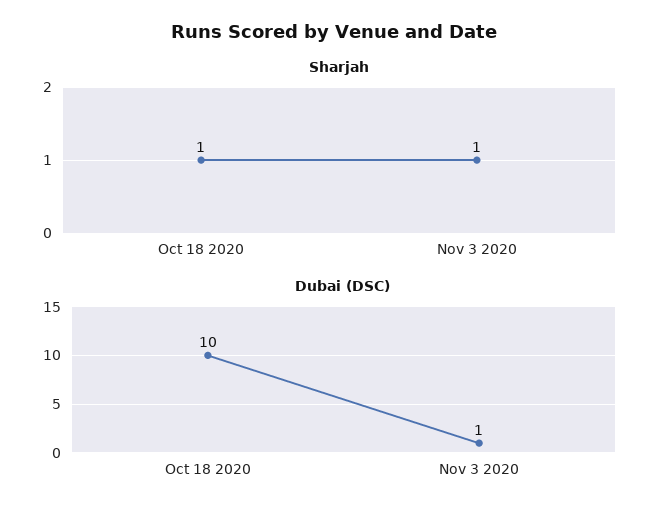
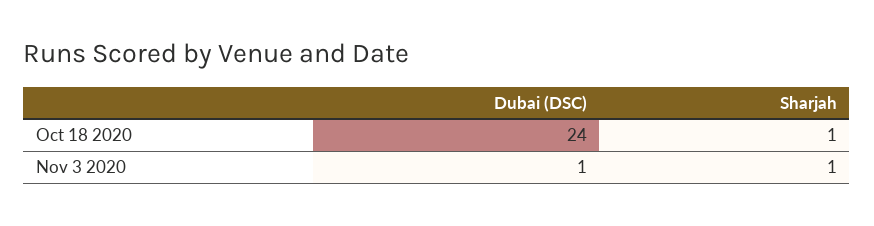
Dubai (DSC), Oct 18 2020: 10 -> 24

